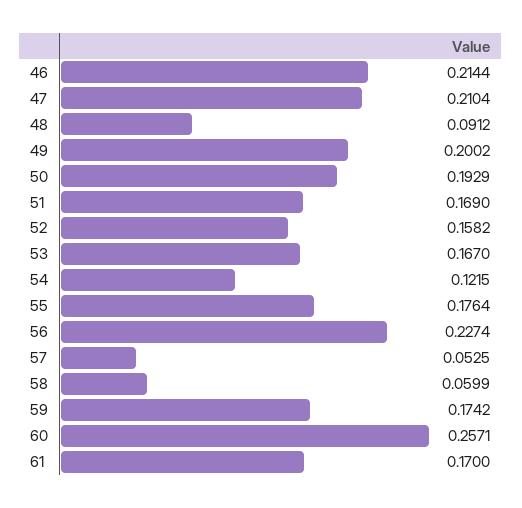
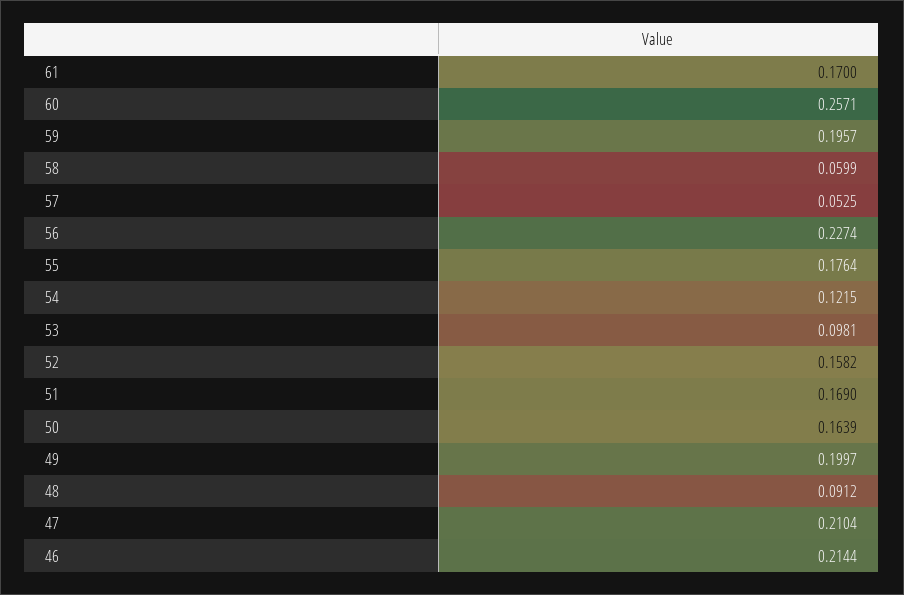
49: 0.2002 -> 0.1997
50: 0.1929 -> 0.1639
53: 0.167 -> 0.0981
59: 0.1742 -> 0.1957

